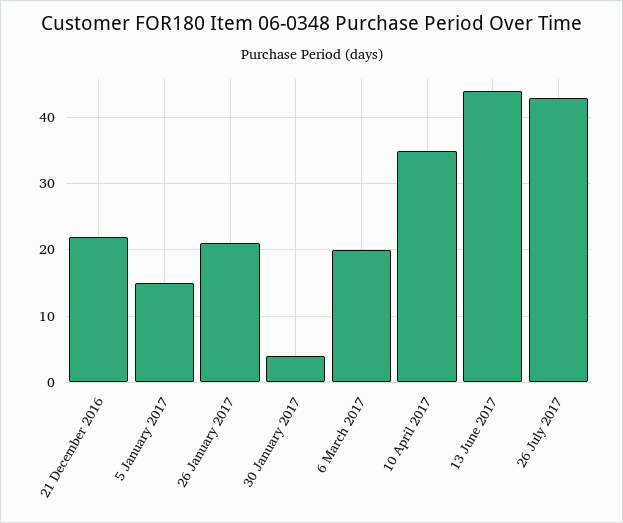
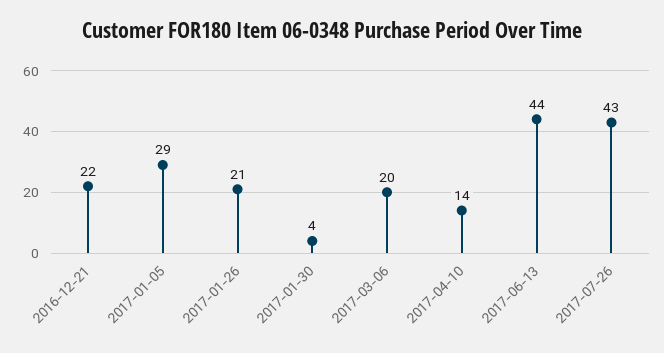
5 January 2017: 15 -> 29
10 April 2017: 35 -> 14

